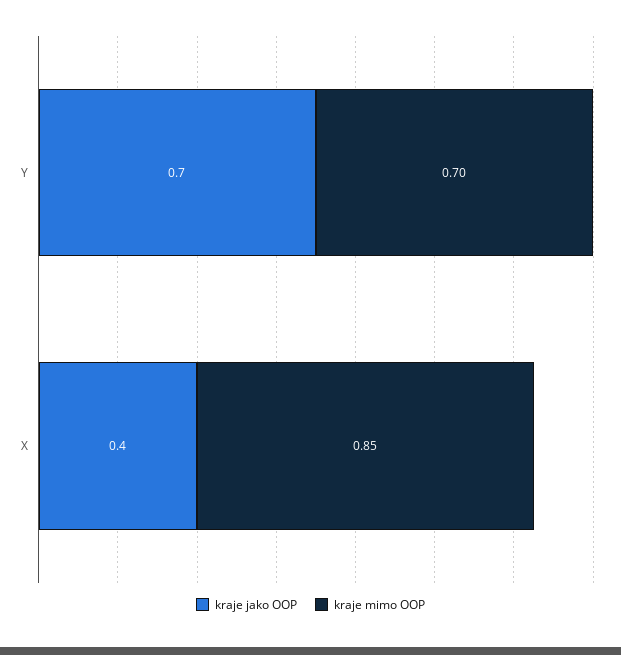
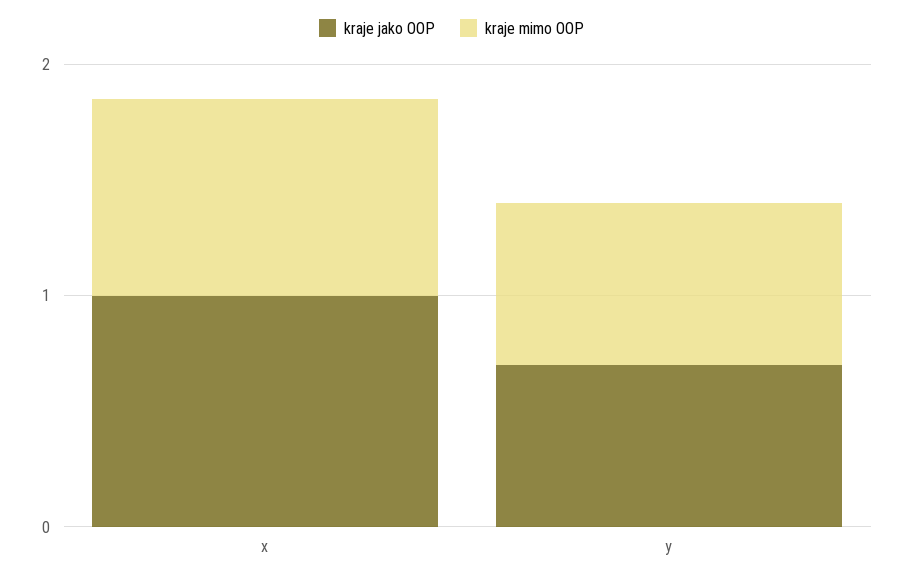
kraje jako OOP, X: 0.4 -> 1

